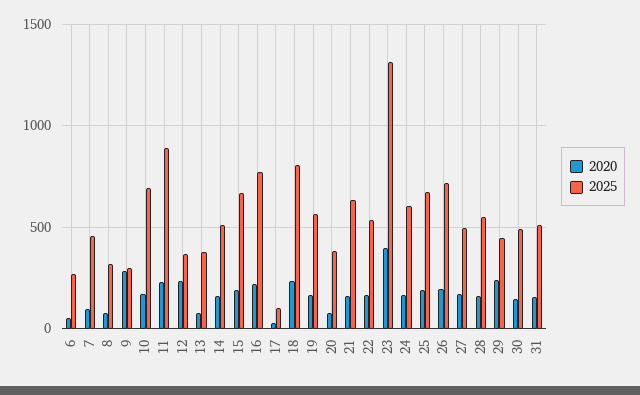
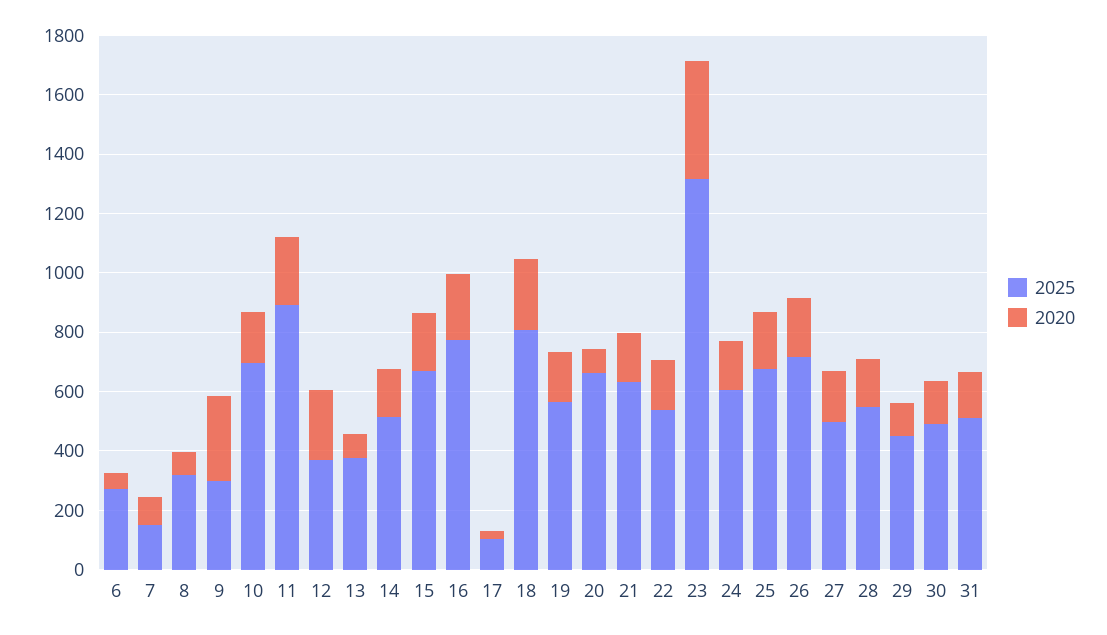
2025, 7: 450 -> 150
2025, 20: 400 -> 650
2020, 29: 250 -> 100

